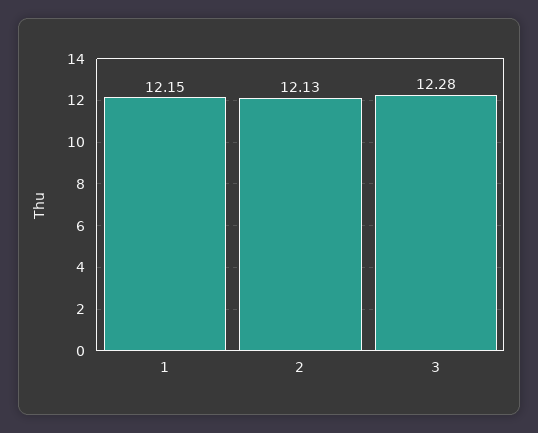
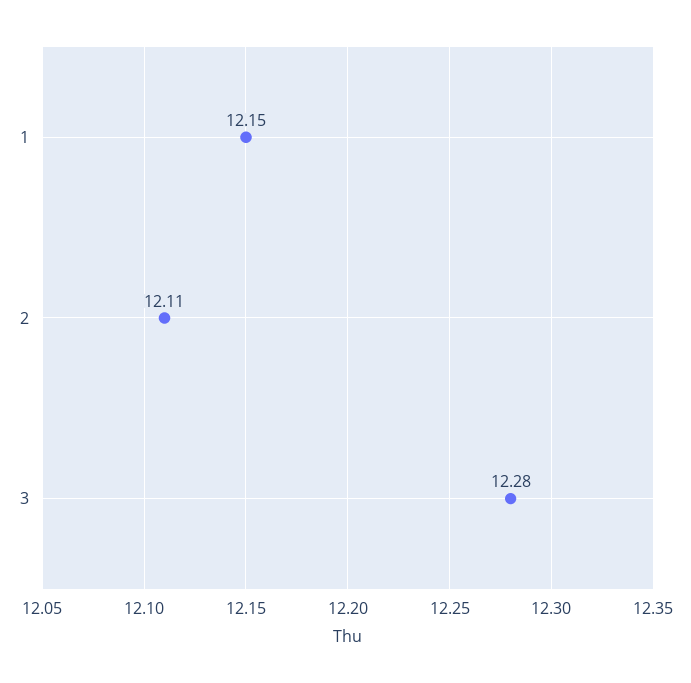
2: 12.13 -> 12.11

